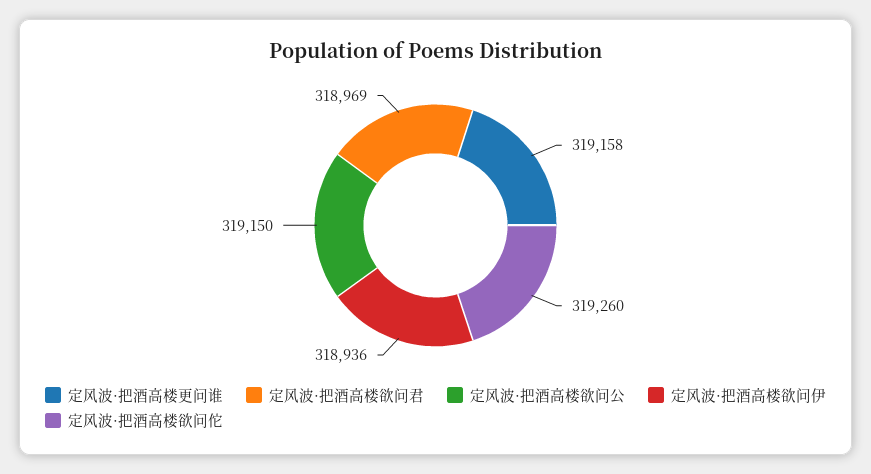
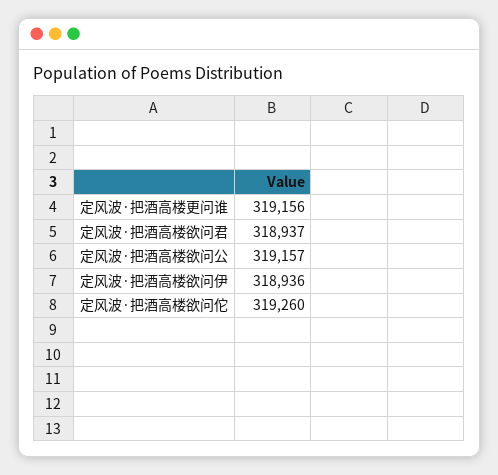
定风波·把酒高楼更问谁: 319158 -> 319156
定风波·把酒高楼欲问君: 318969 -> 318937
定风波·把酒高楼欲问公: 319150 -> 319157

